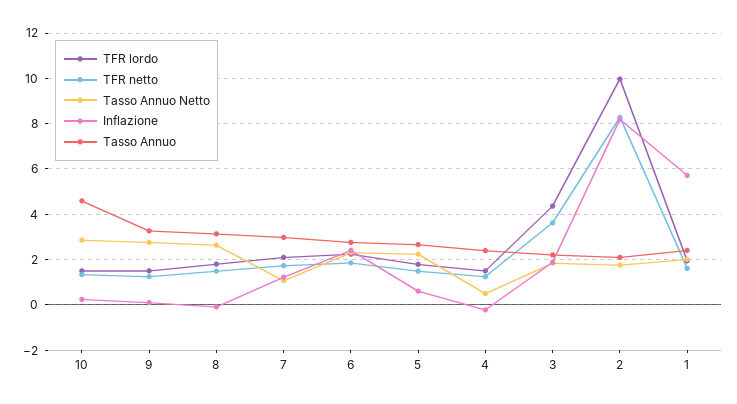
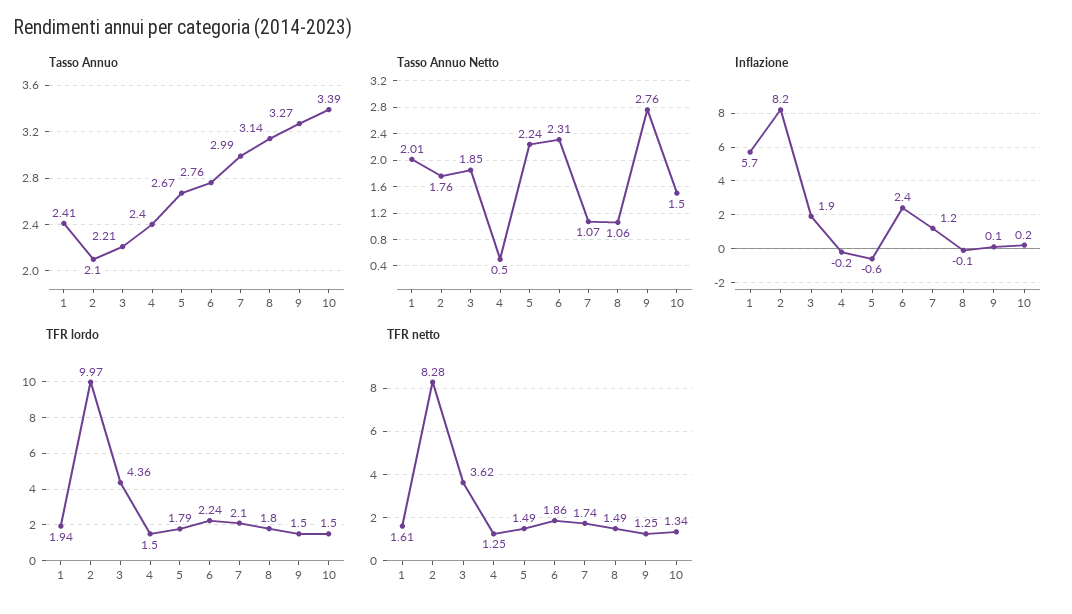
Tasso Annuo Netto, 10: 3 -> 1.5
Tasso Annuo, 10: 4.5 -> 3.39
Tasso Annuo Netto, 8: 2.5 -> 1.06
Inflazione, 5: 0.5 -> -0.6

